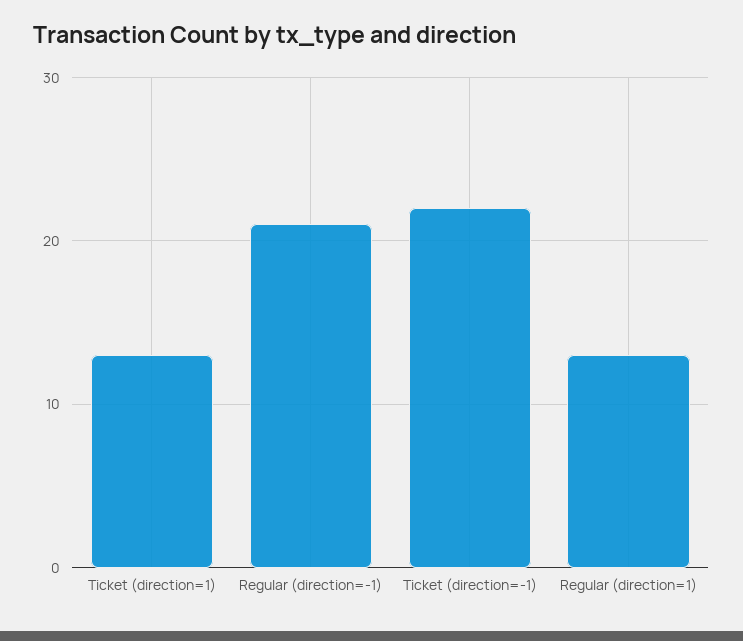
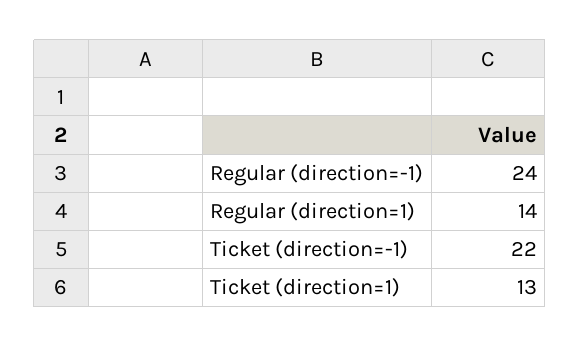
Regular (direction=-1): 21 -> 24
Regular (direction=1): 13 -> 14

